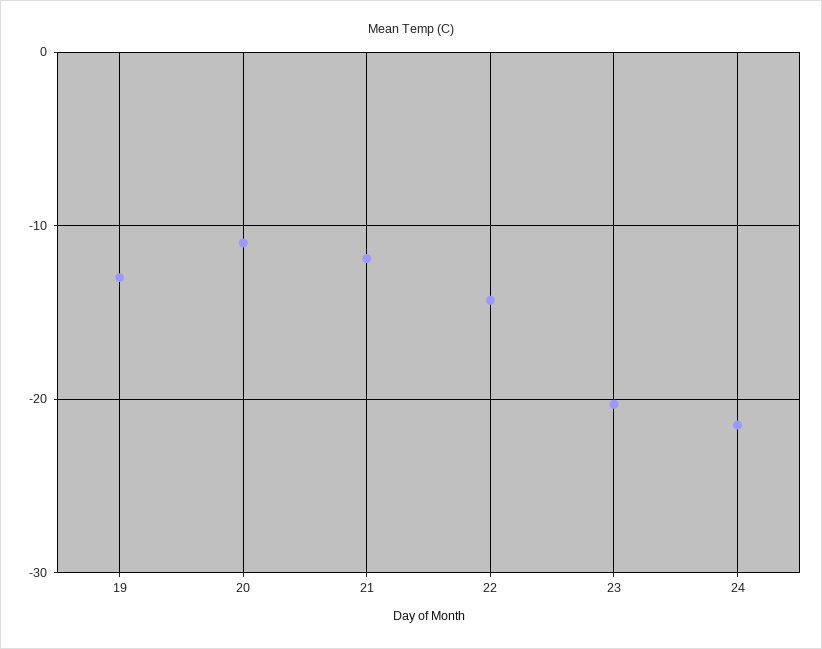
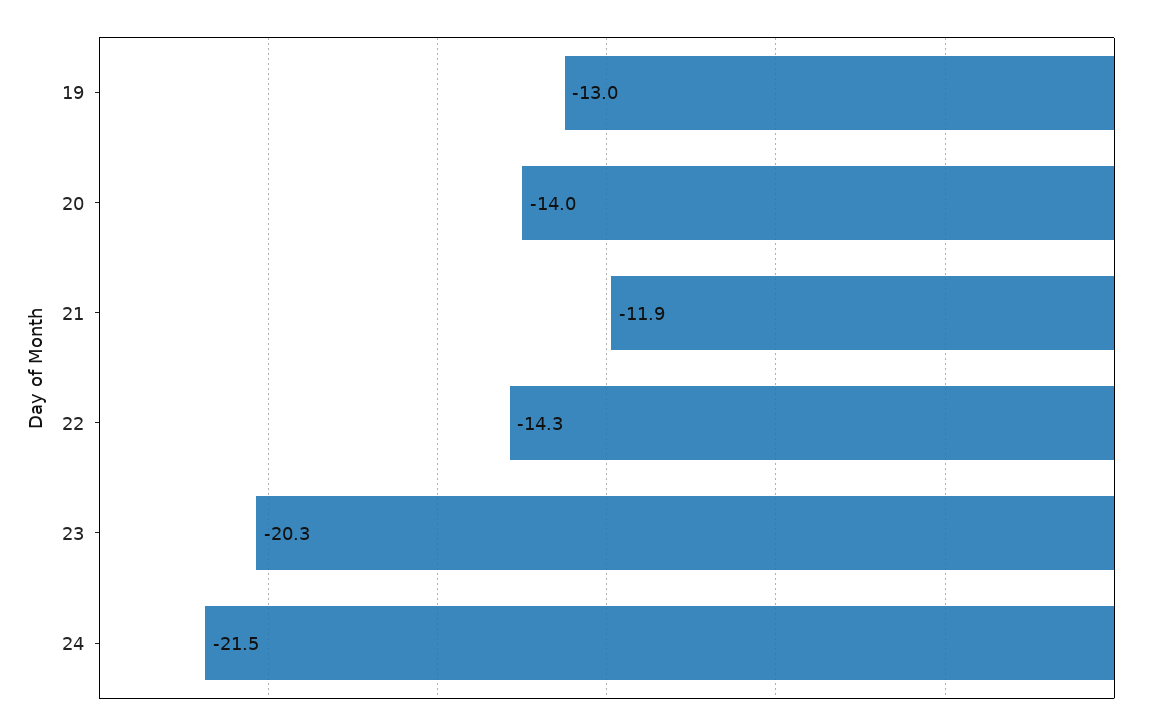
20: -11 -> -14

